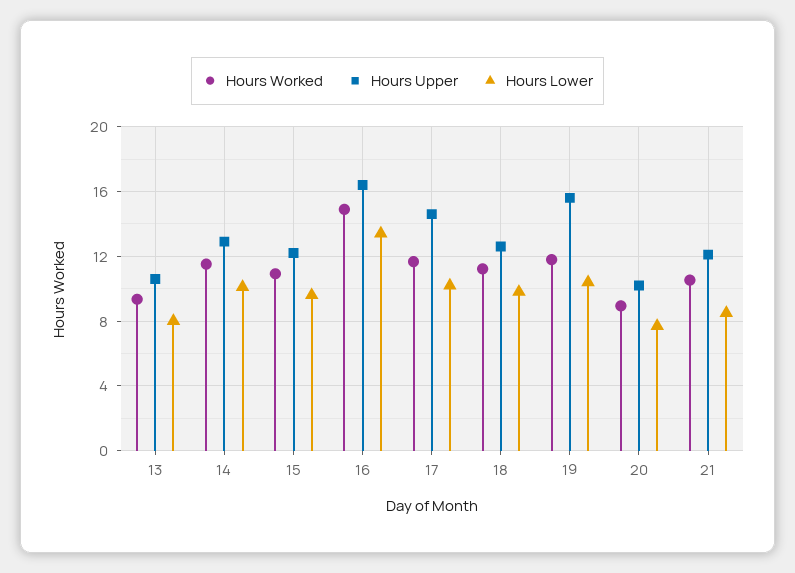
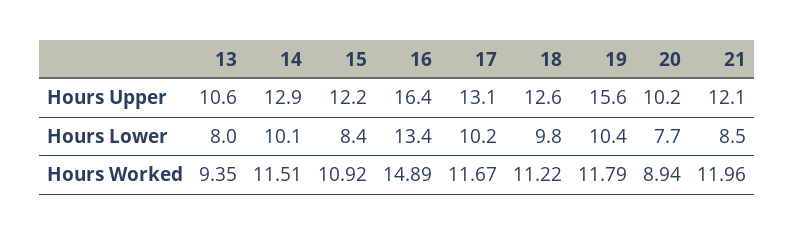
Hours Lower, 15: 9.5 -> 8.4
Hours Upper, 17: 14.5 -> 13.1
Hours Worked, 21: 10.5 -> 11.96

